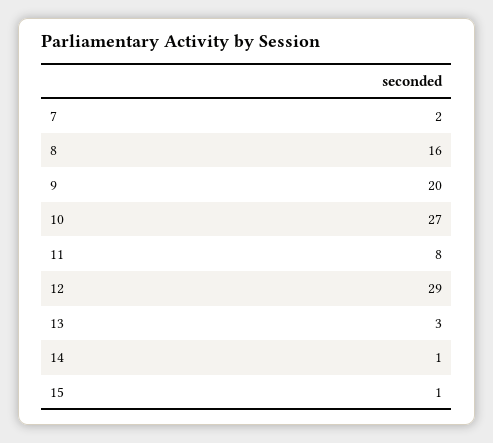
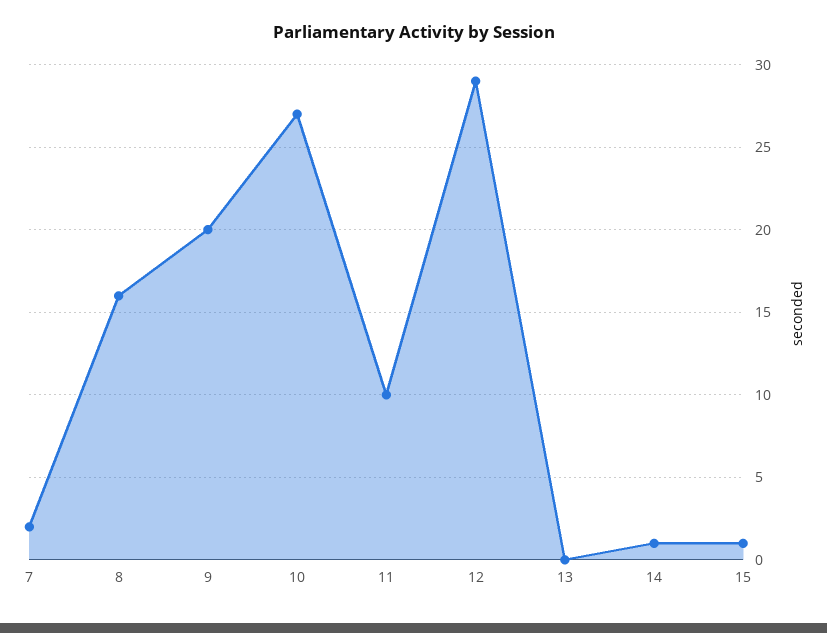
11: 8 -> 10
13: 3 -> 0

